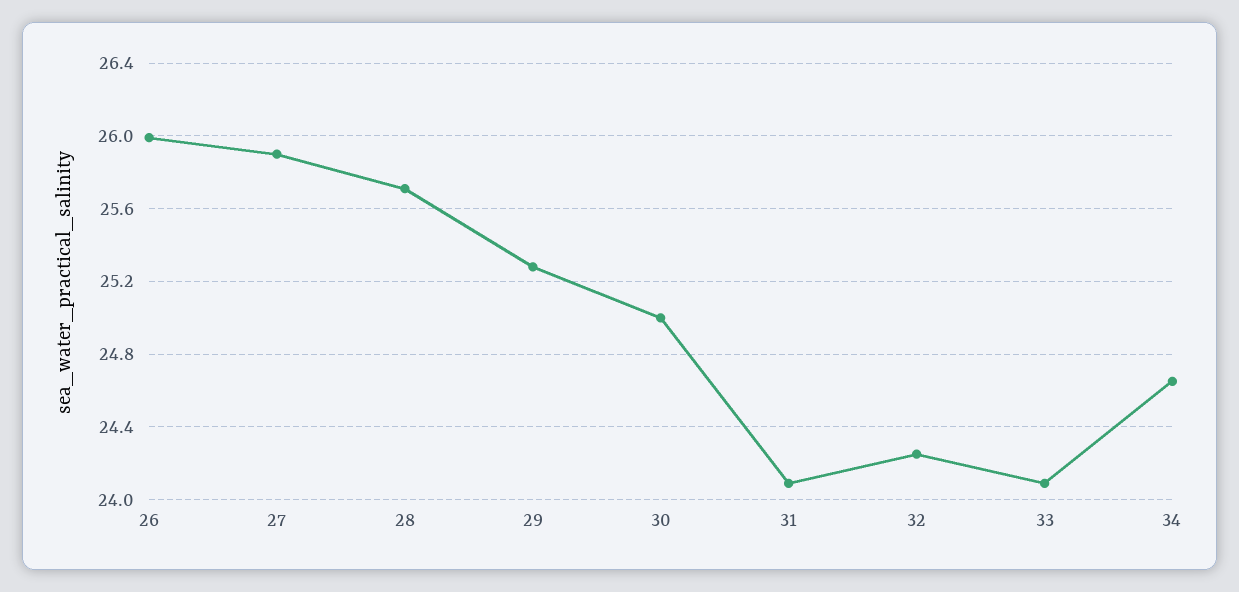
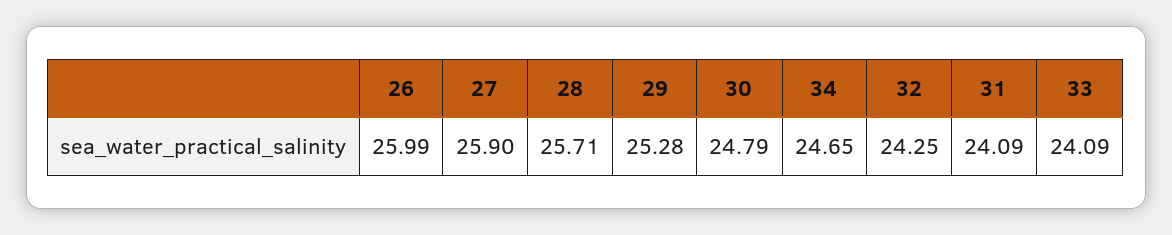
30: 25 -> 24.79

